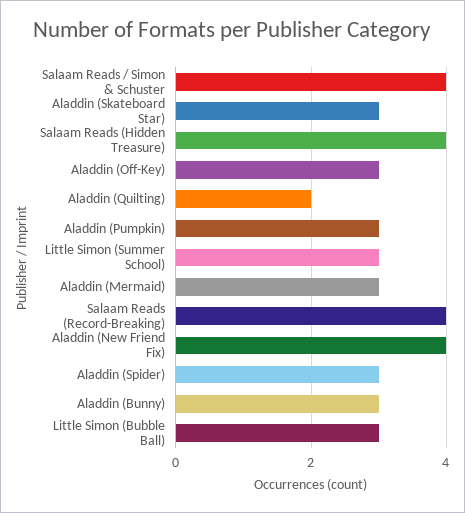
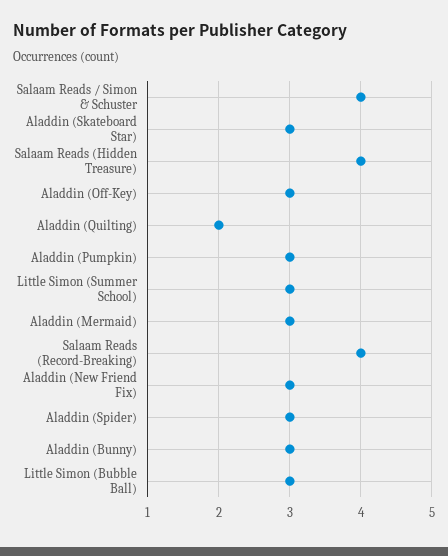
Aladdin (New Friend Fix): 4 -> 3

